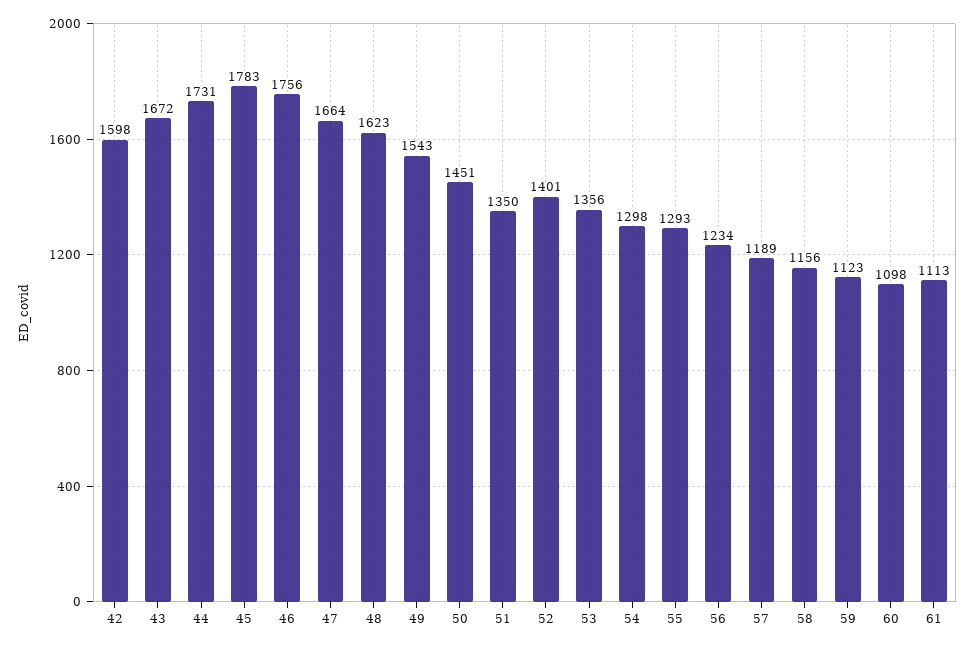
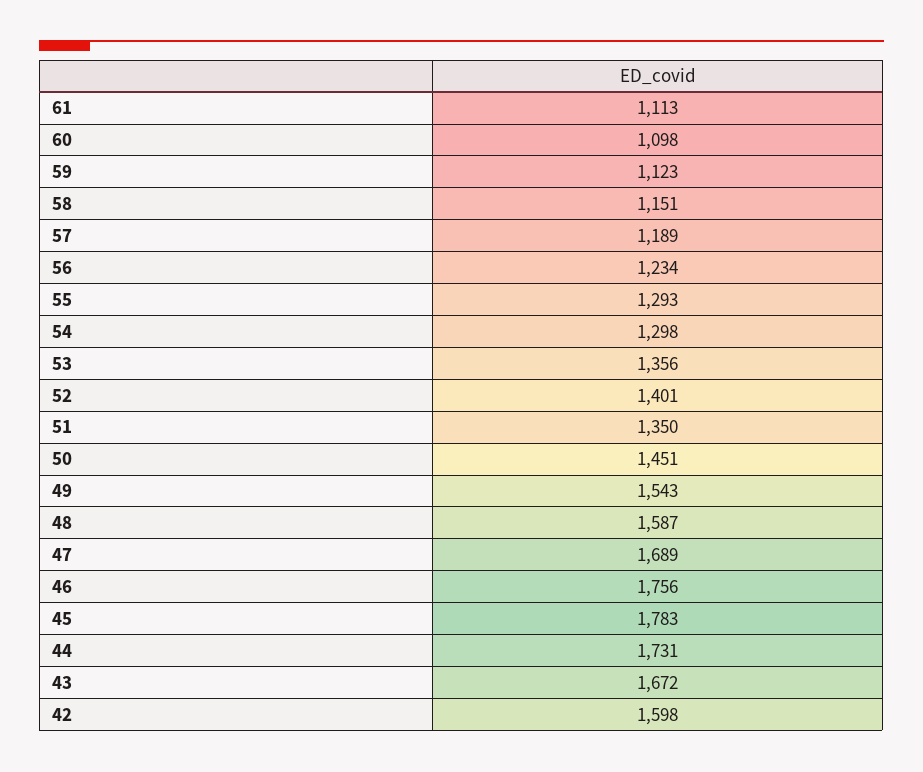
47: 1664 -> 1689
48: 1623 -> 1587
58: 1156 -> 1151

